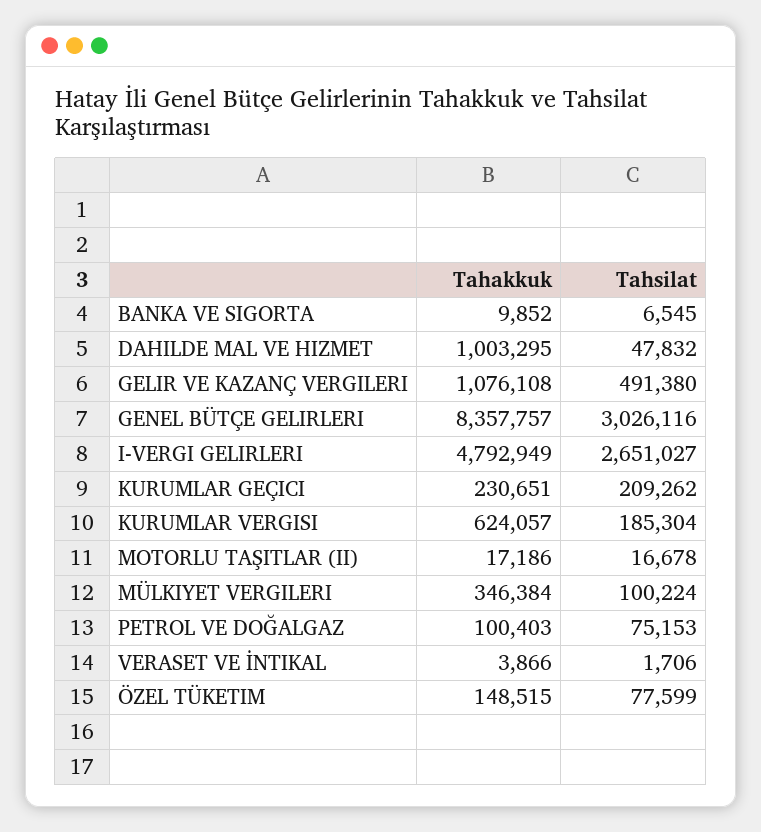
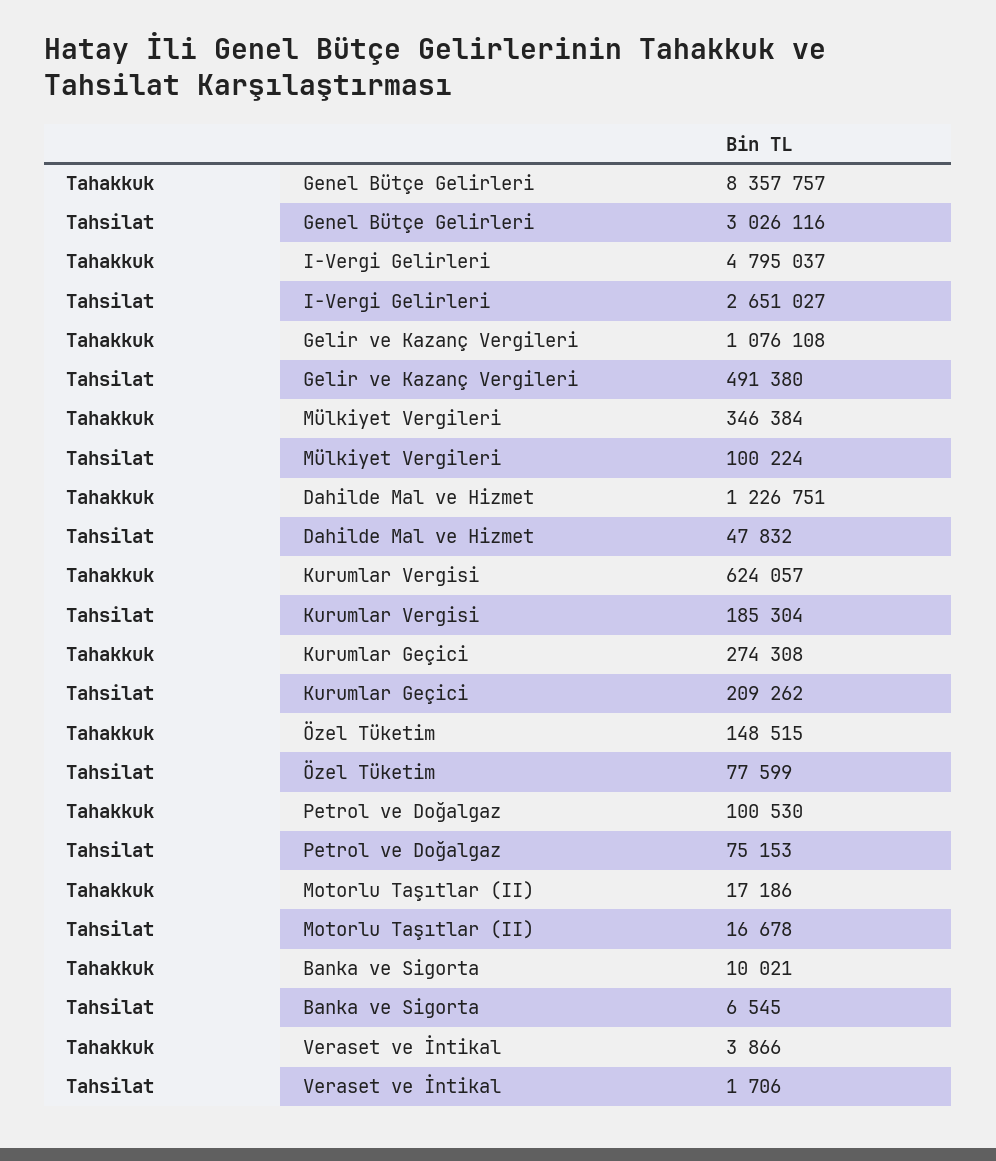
Tahakkuk, BANKA VE SIGORTA: 9852 -> 10021
Tahakkuk, DAHILDE MAL VE HIZMET: 1003295 -> 1226751
Tahakkuk, I-VERGI GELIRLERI: 4792949 -> 4795037
Tahakkuk, KURUMLAR GEÇICI: 230651 -> 274308
Tahakkuk, PETROL VE DOĞALGAZ: 100403 -> 100530

